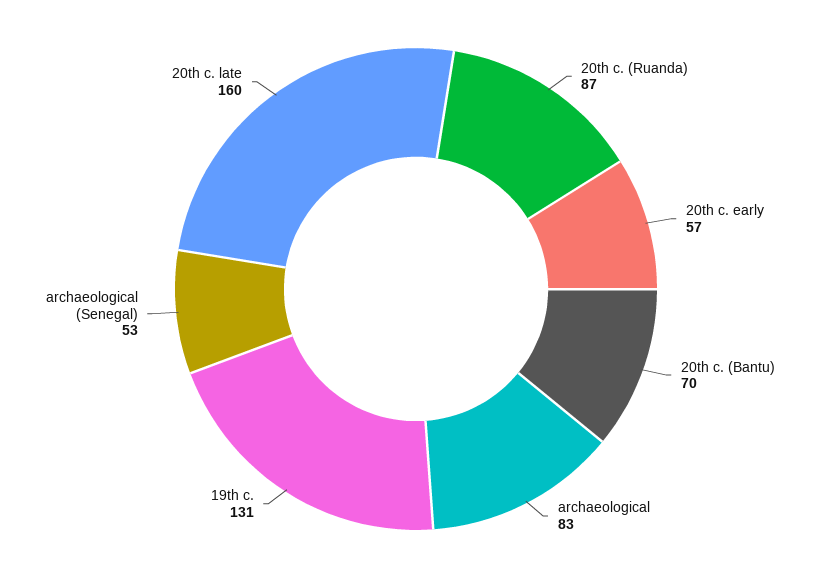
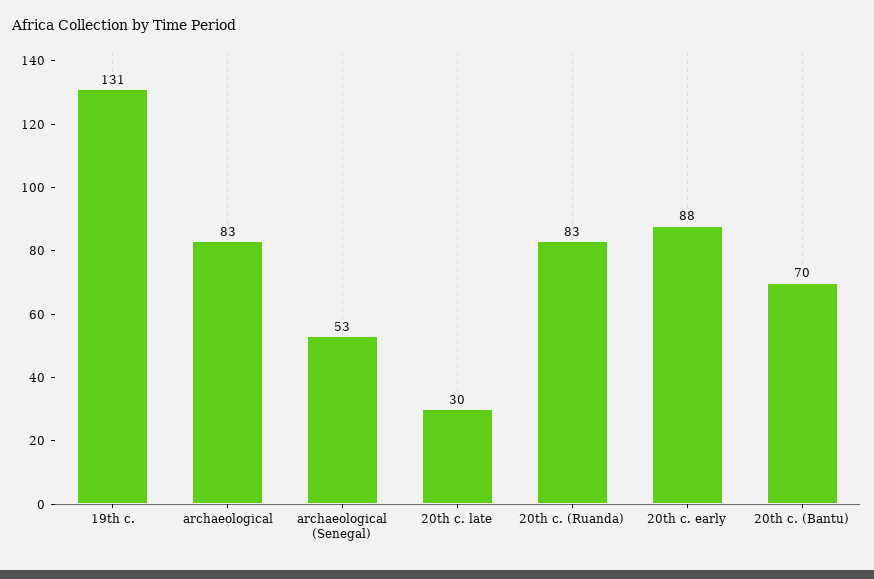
20th c. (Ruanda): 87 -> 83
20th c. early: 57 -> 88
20th c. late: 160 -> 30

